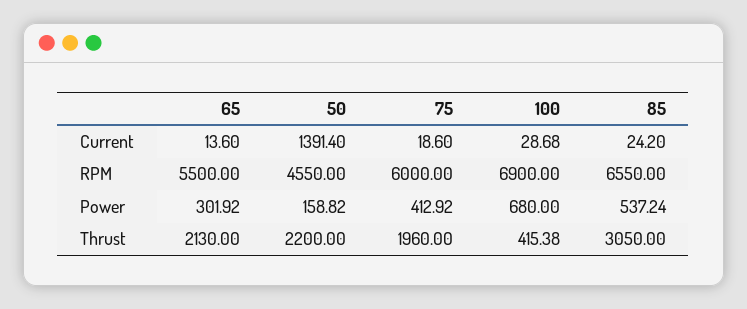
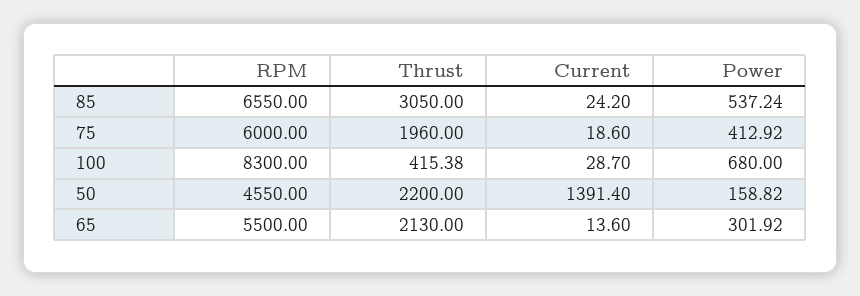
100, Current: 28.68 -> 28.7
100, RPM: 6900 -> 8300

